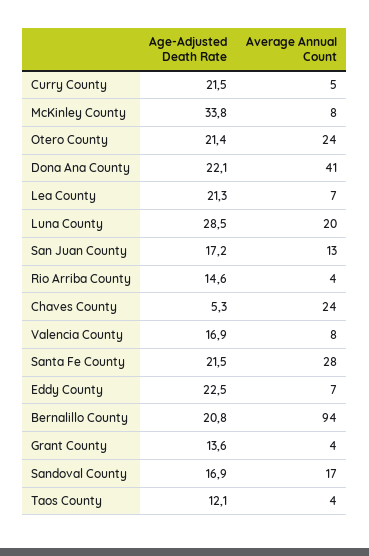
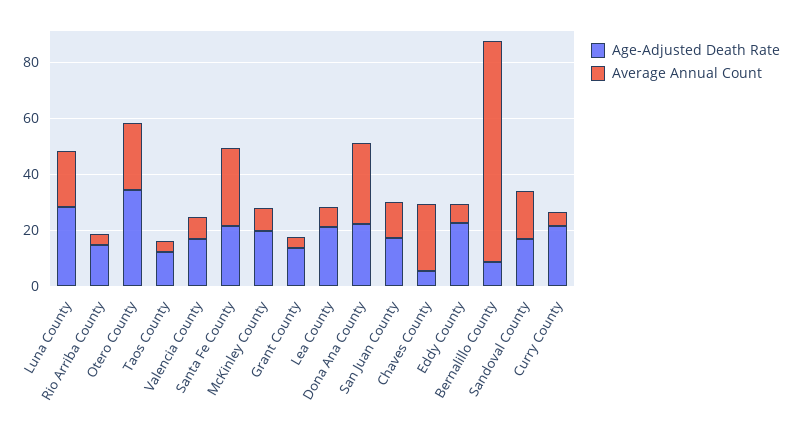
Age-Adjusted Death Rate, McKinley County: 33.8 -> 20
Age-Adjusted Death Rate, Otero County: 21.4 -> 35
Average Annual Count, Dona Ana County: 41 -> 30
Age-Adjusted Death Rate, Bernalillo County: 20.8 -> 10
Average Annual Count, Bernalillo County: 94 -> 80

